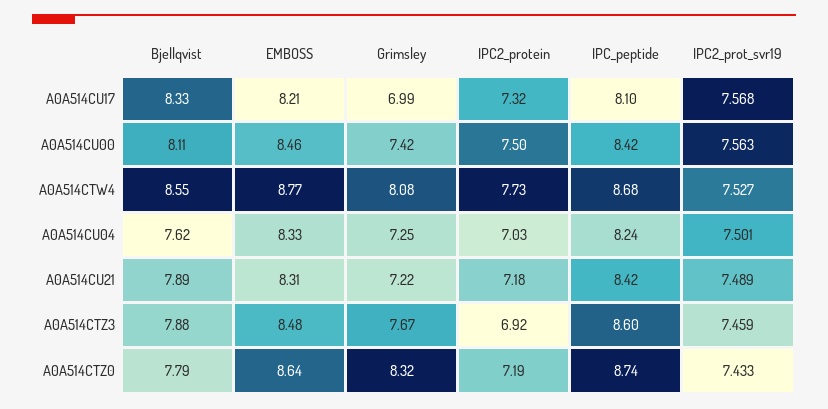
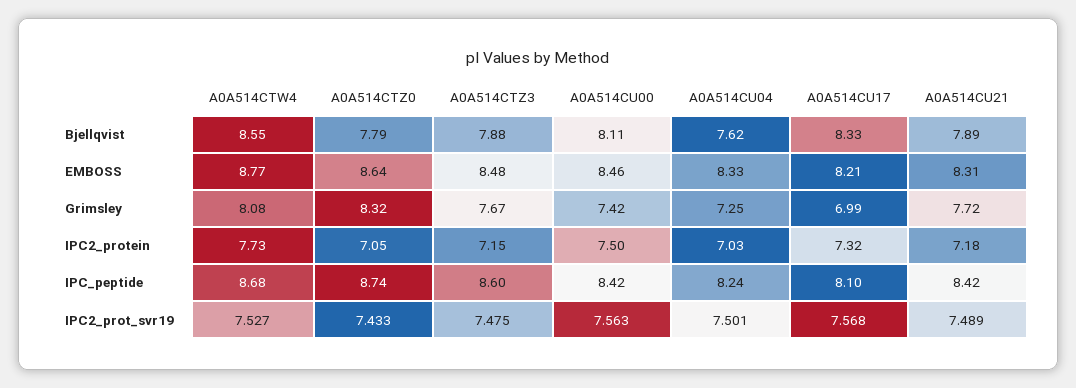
Grimsley, A0A514CU21: 7.22 -> 7.72
IPC2_protein, A0A514CTZ3: 6.92 -> 7.15
IPC2_prot_svr19, A0A514CTZ3: 7.459 -> 7.475
IPC2_protein, A0A514CTZ0: 7.19 -> 7.05

